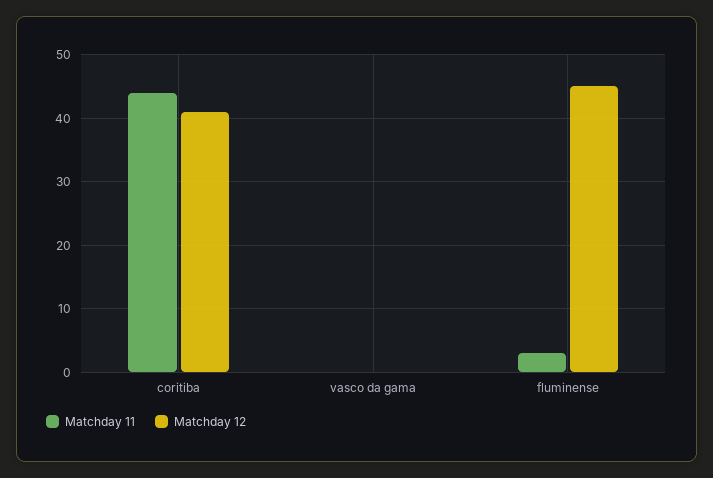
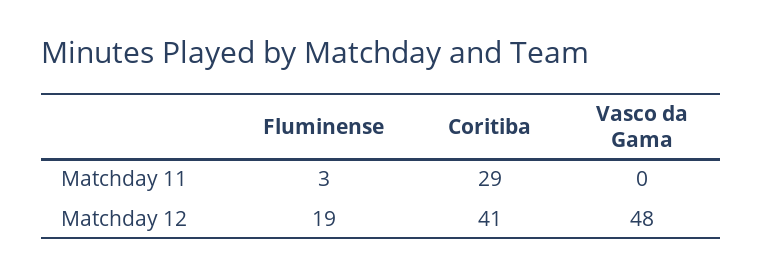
Matchday 11, coritiba: 44 -> 29
Matchday 12, vasco da gama: 0 -> 48
Matchday 12, fluminense: 45 -> 19

